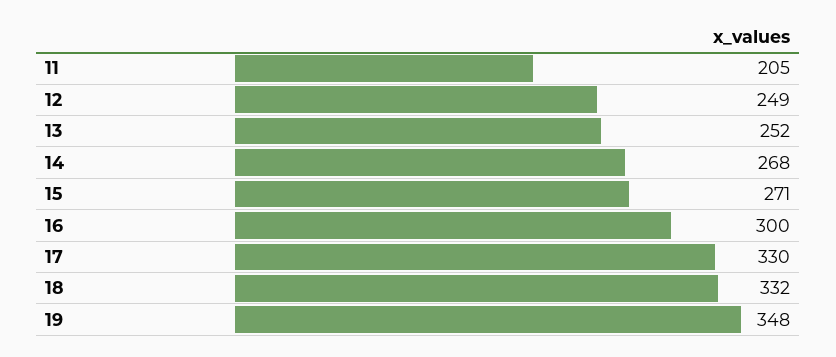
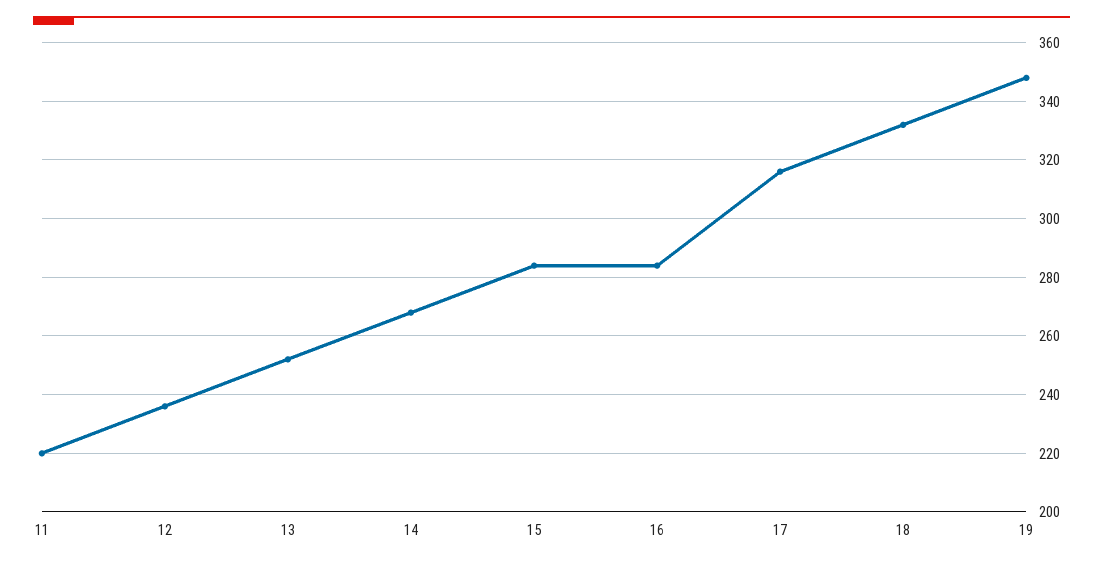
11: 205 -> 220
12: 249 -> 235
15: 271 -> 285
16: 300 -> 285
17: 330 -> 315

